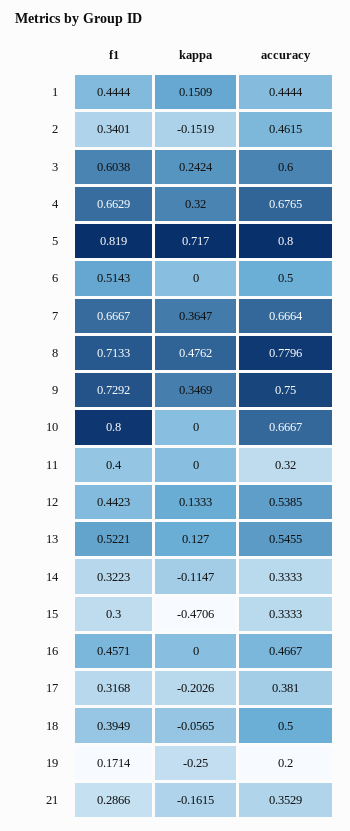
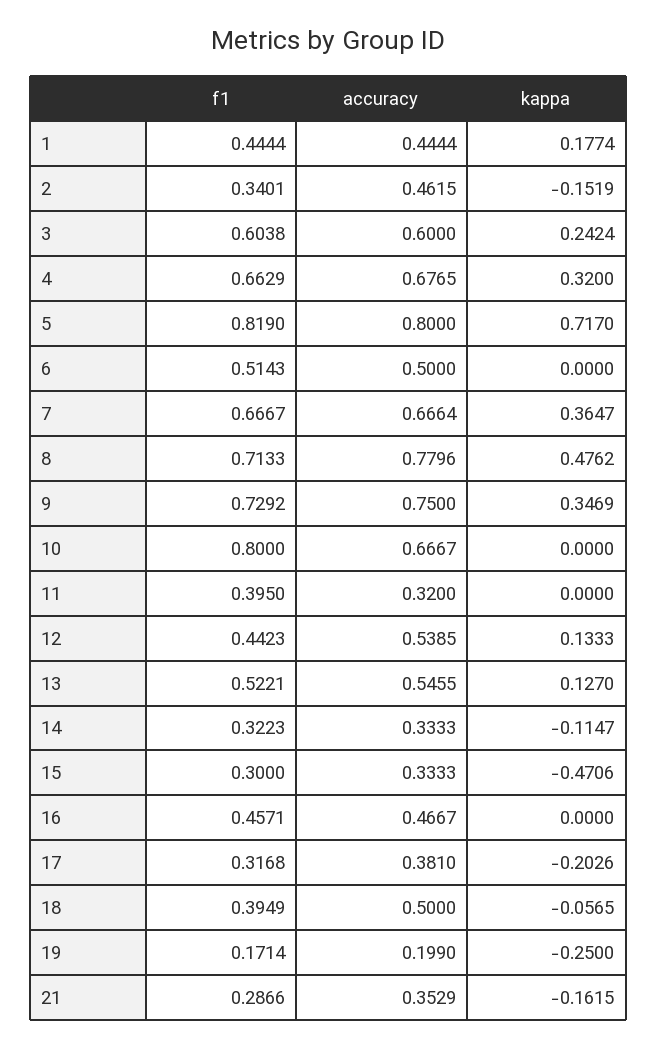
kappa, 1: 0.1509 -> 0.1774
f1, 11: 0.4 -> 0.395
accuracy, 19: 0.2 -> 0.199

